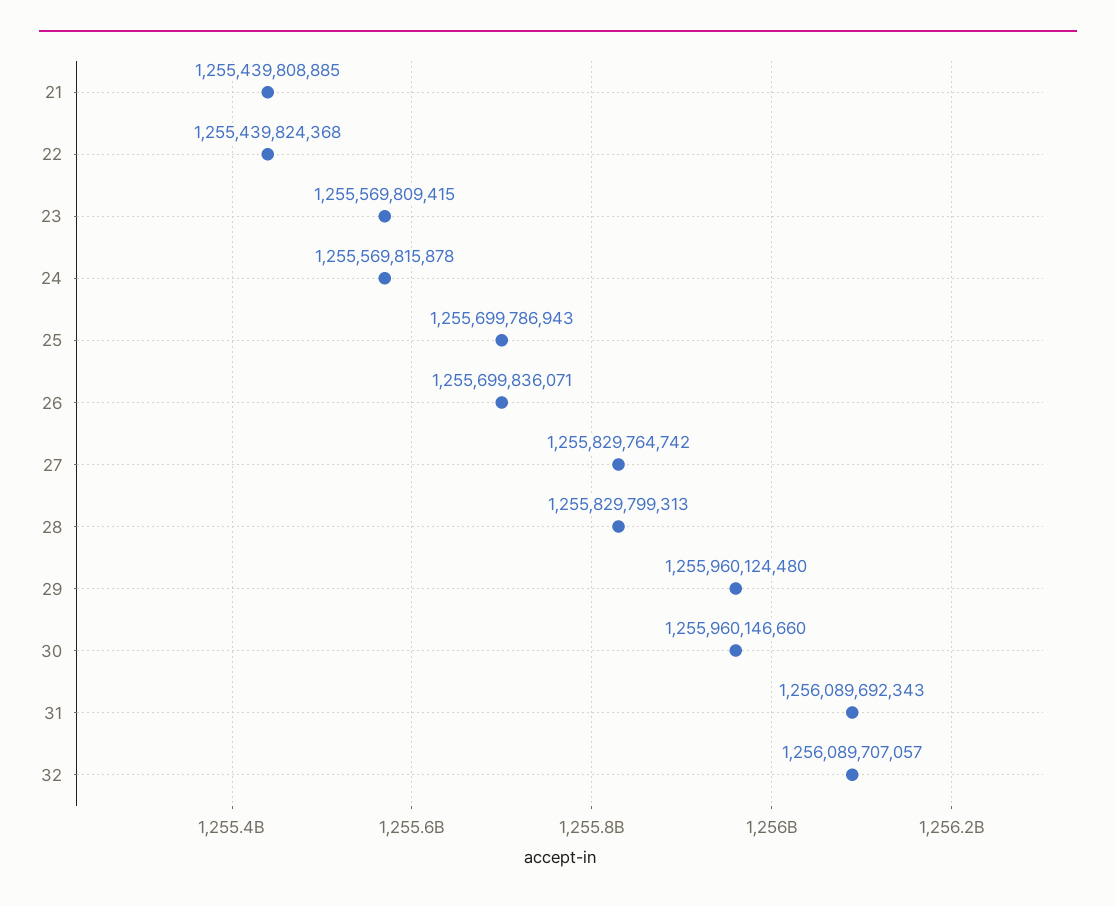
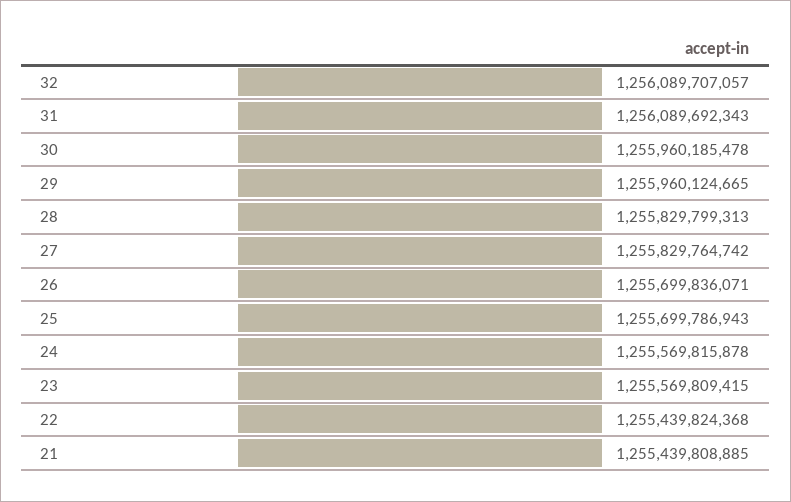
29: 1255960124480 -> 1255960124665
30: 1255960146660 -> 1255960185478

